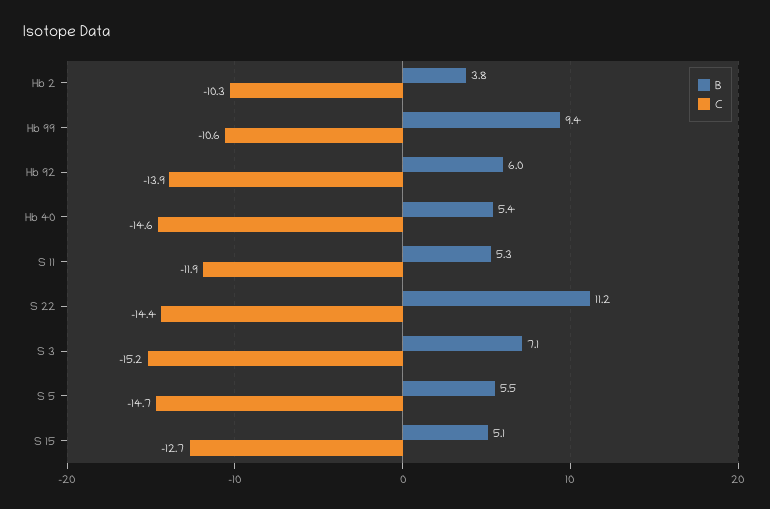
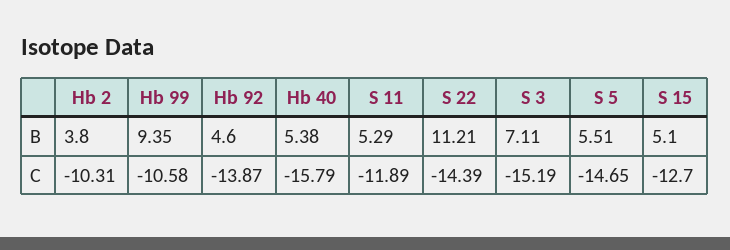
B, Hb 92: 6 -> 4.6
C, Hb 40: -14.6 -> -15.79

